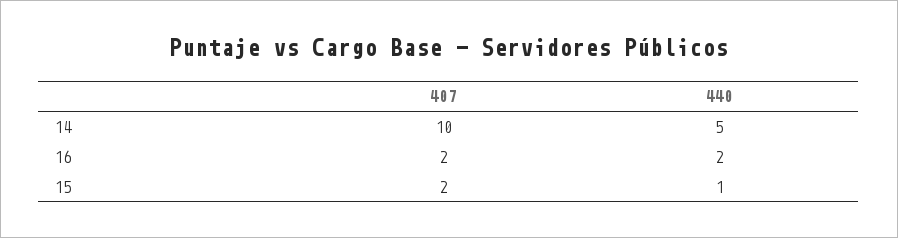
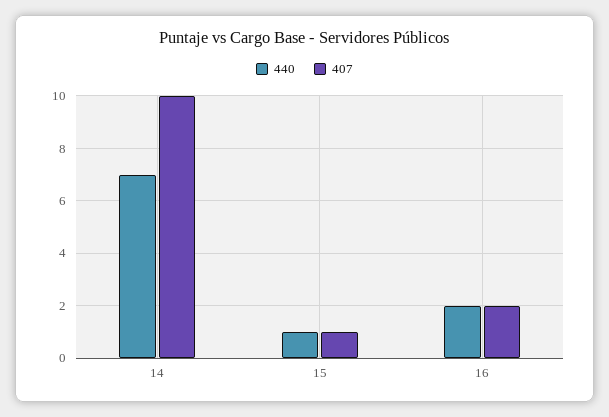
440, 14: 5 -> 7
407, 15: 2 -> 1

